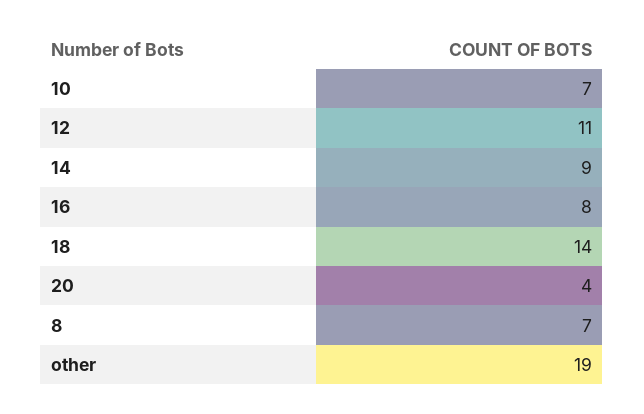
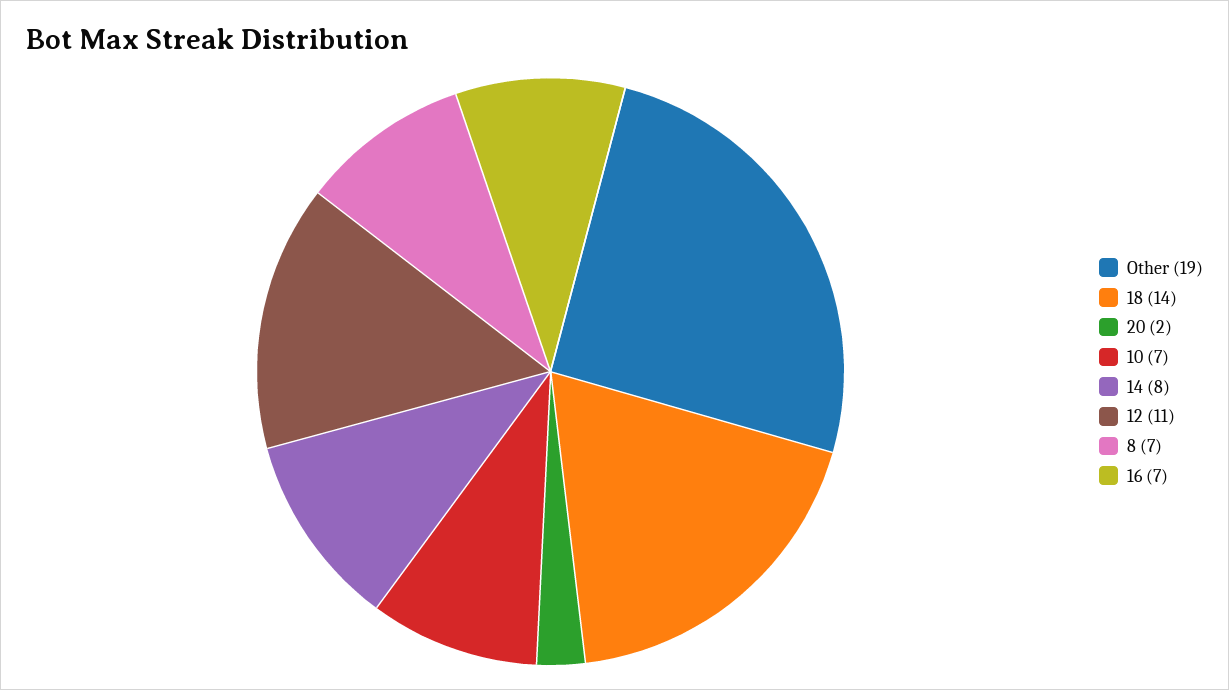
14: 9 -> 8
16: 8 -> 7
20: 4 -> 2

